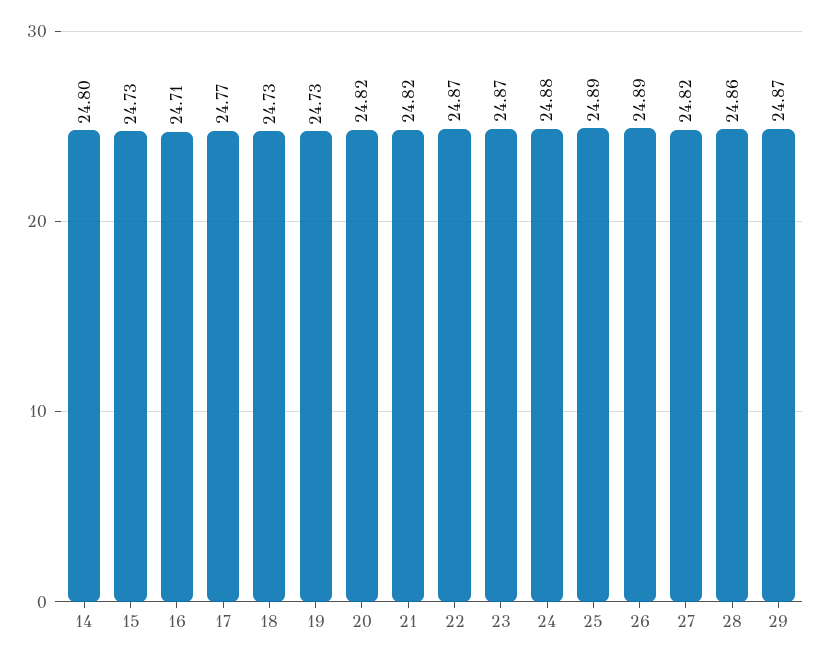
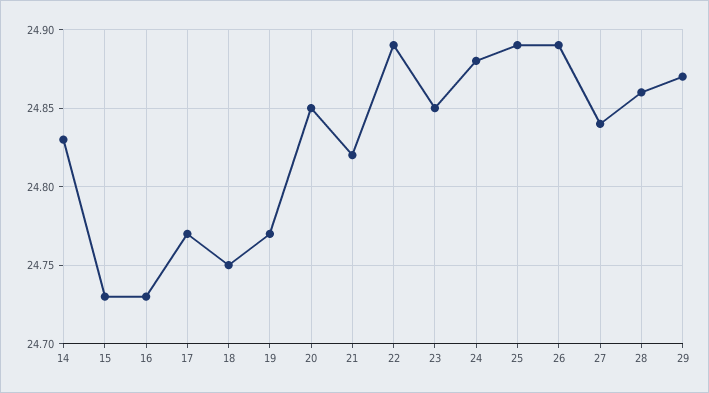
14: 24.8 -> 24.83
16: 24.71 -> 24.73
18: 24.73 -> 24.75
19: 24.73 -> 24.77
20: 24.82 -> 24.85
22: 24.87 -> 24.89
23: 24.87 -> 24.85
27: 24.82 -> 24.84

